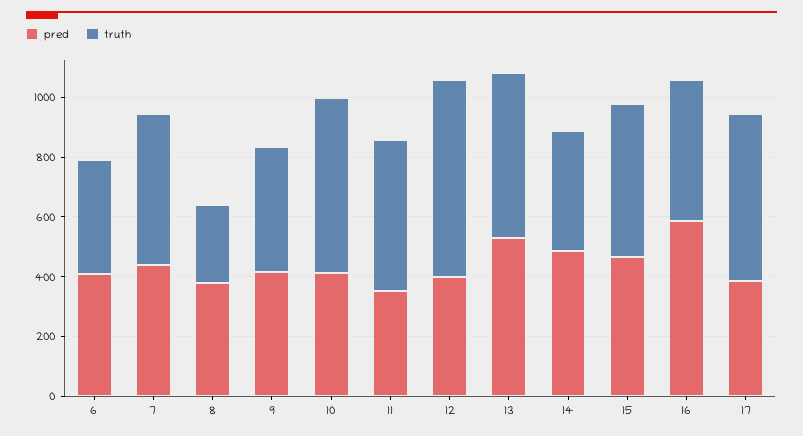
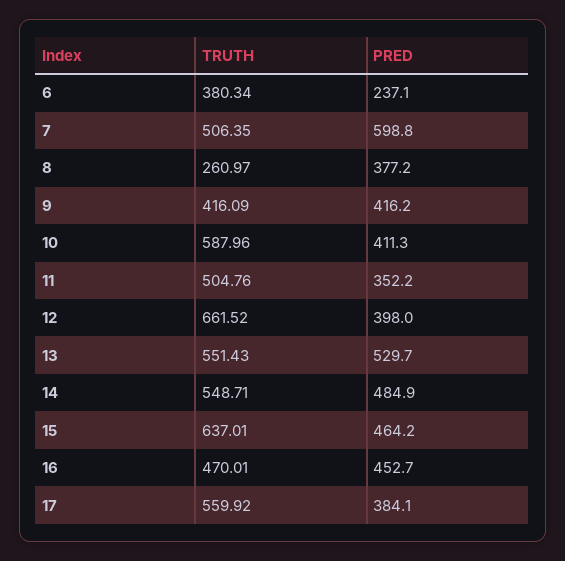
pred, 6: 400 -> 237.1
pred, 7: 450 -> 598.8
truth, 14: 400 -> 548.71
truth, 15: 500 -> 637.01
pred, 16: 600 -> 452.7

